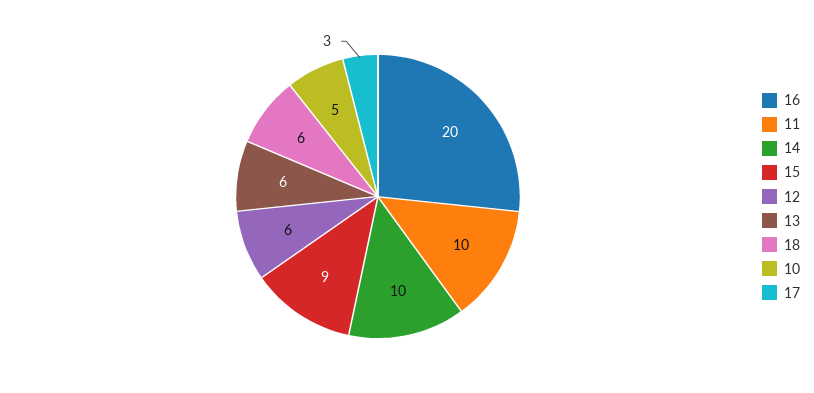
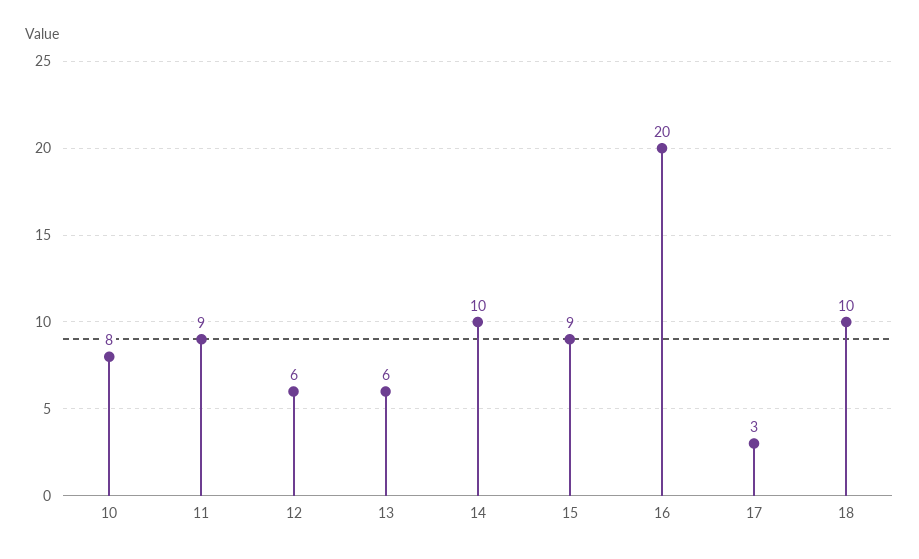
11: 10 -> 9
18: 6 -> 10
10: 5 -> 8

